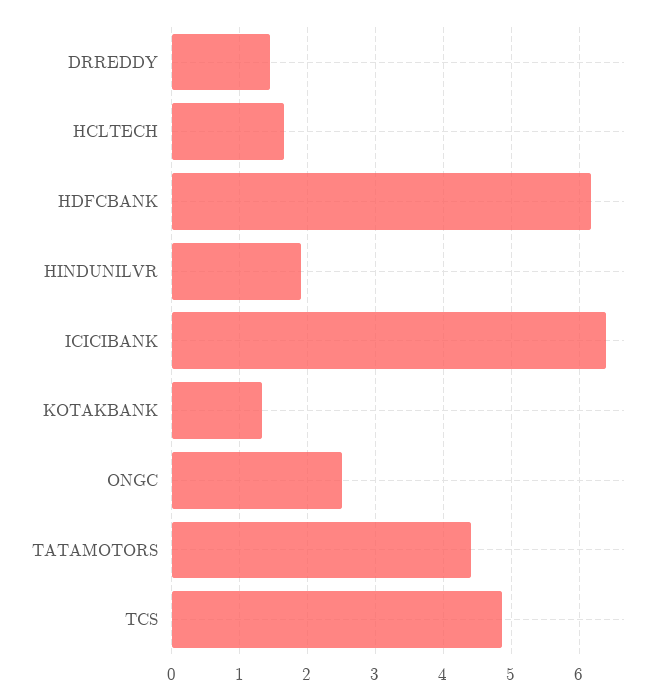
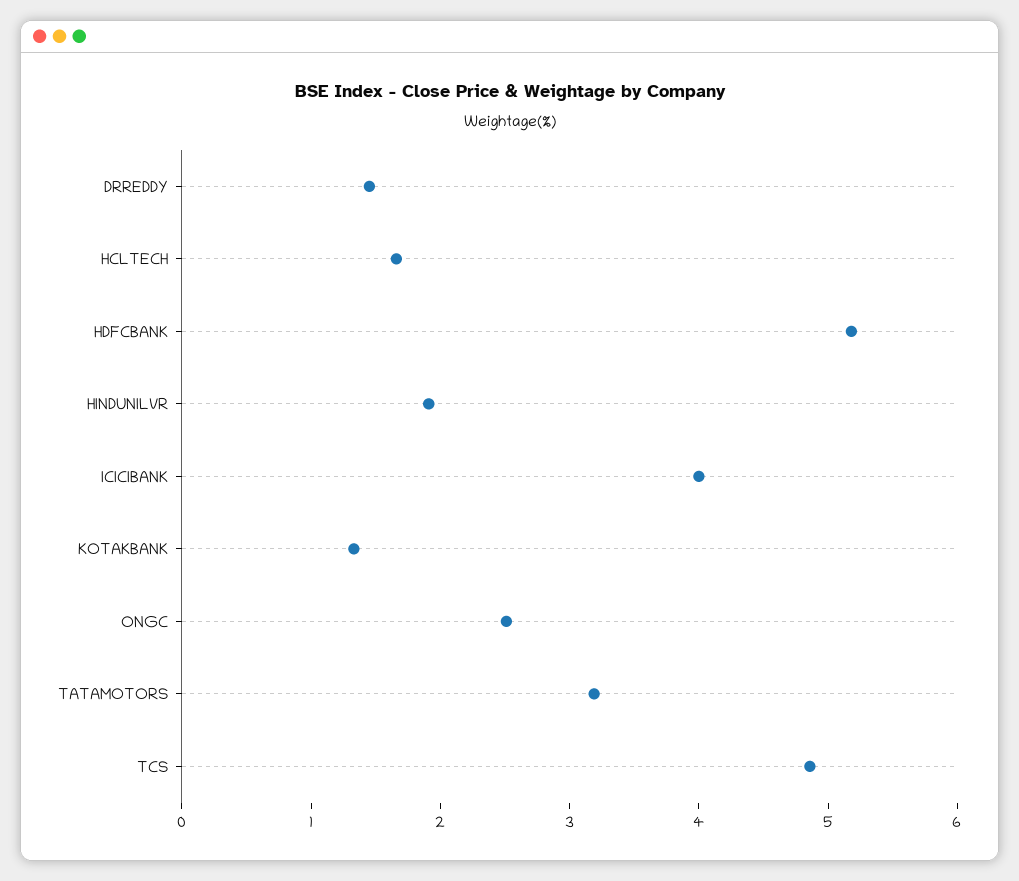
HDFCBANK: 6.2 -> 5.2
ICICIBANK: 6.4 -> 4
TATAMOTORS: 4.4 -> 3.2

